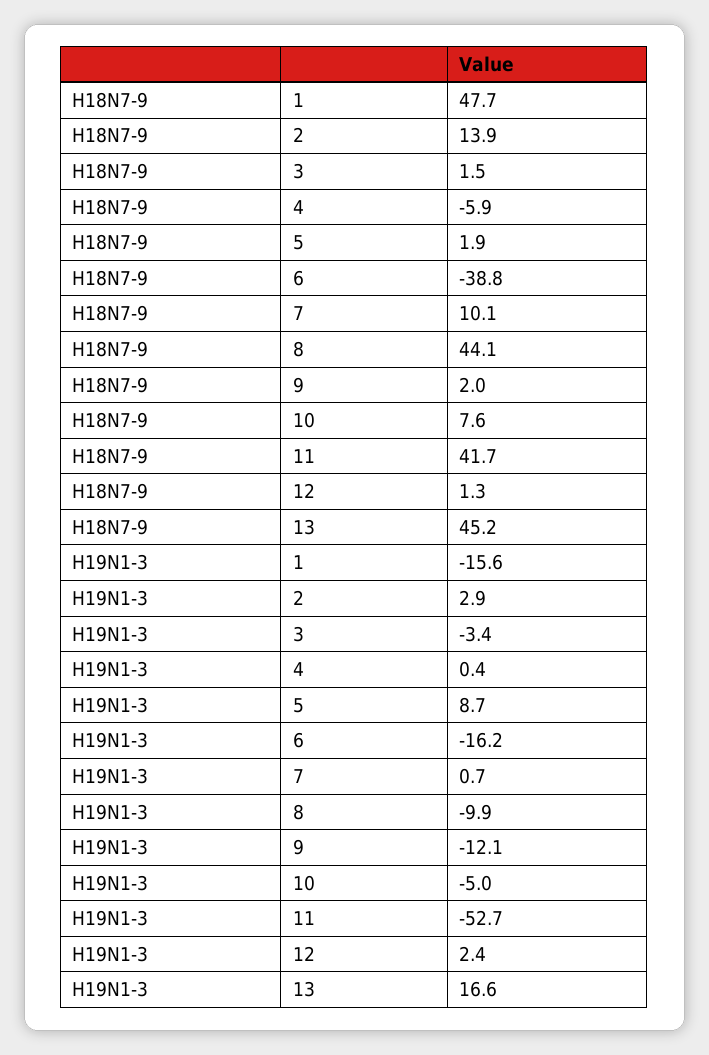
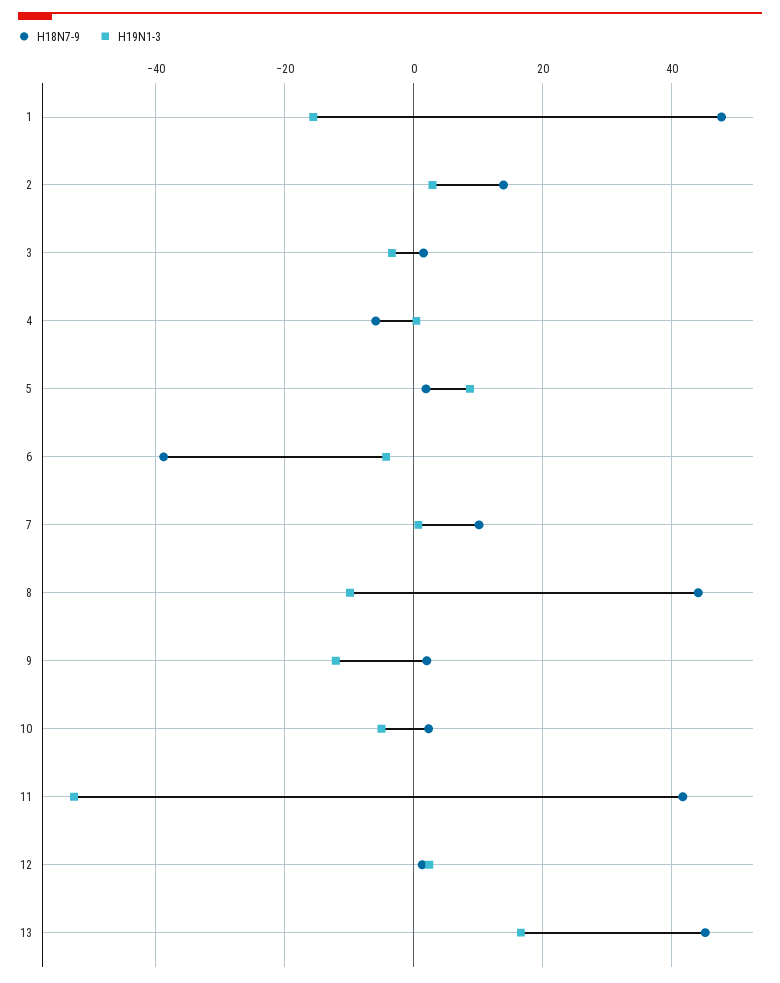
H18N7-9, 10: 7.6 -> 2
H19N1-3, 6: -16.2 -> -4

